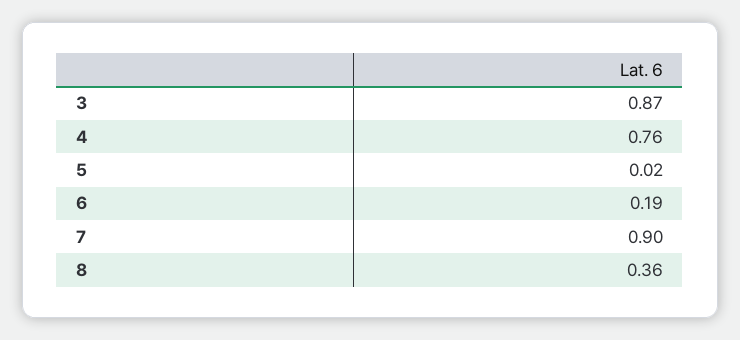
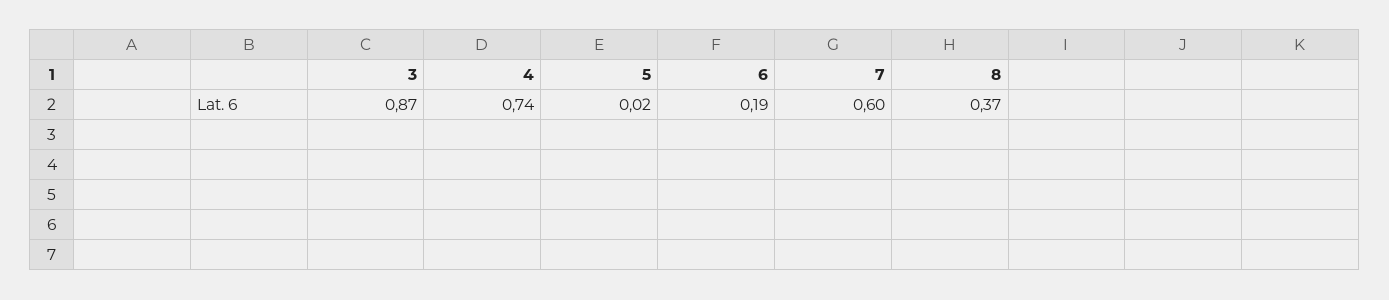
4: 0.76 -> 0.74
7: 0.9 -> 0.6
8: 0.36 -> 0.37

